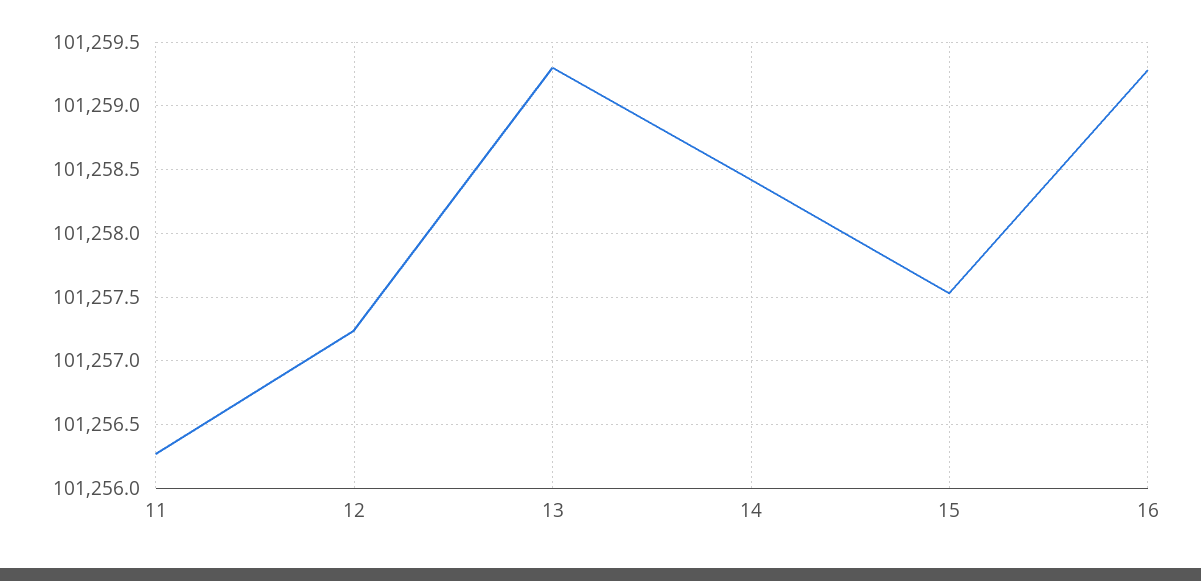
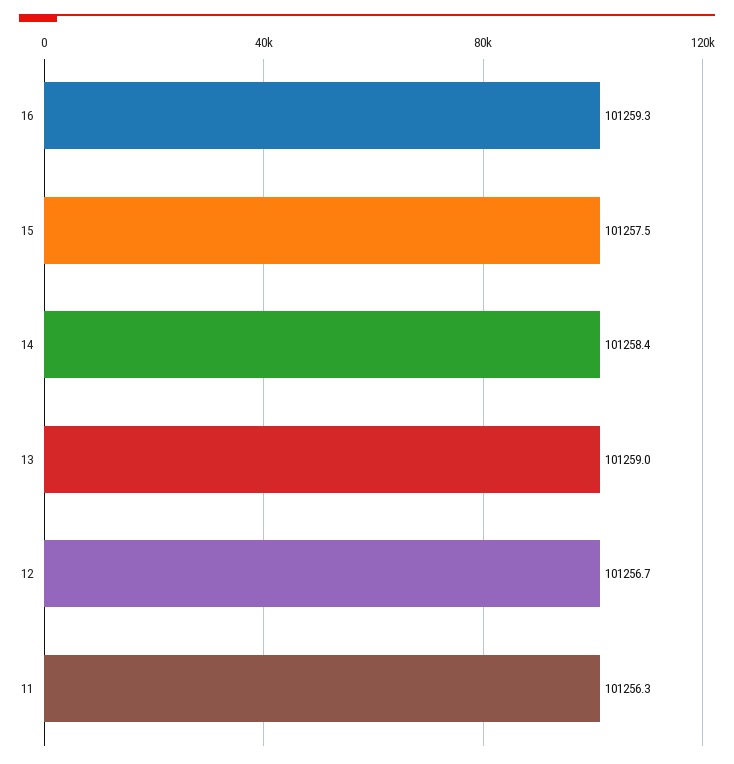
12: 101257.25 -> 101256.7
13: 101259.3 -> 101259

